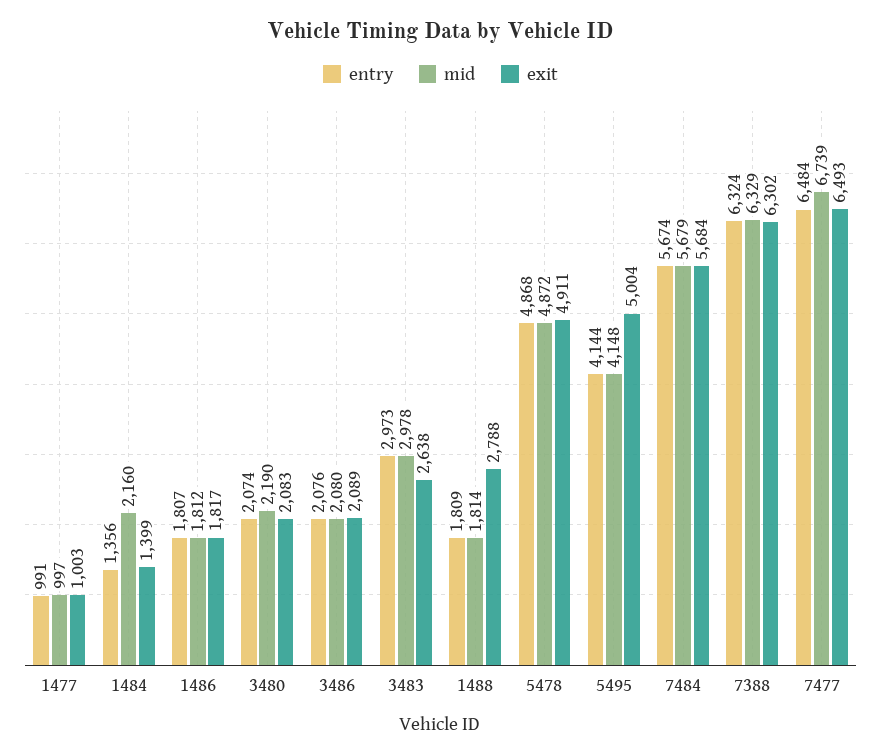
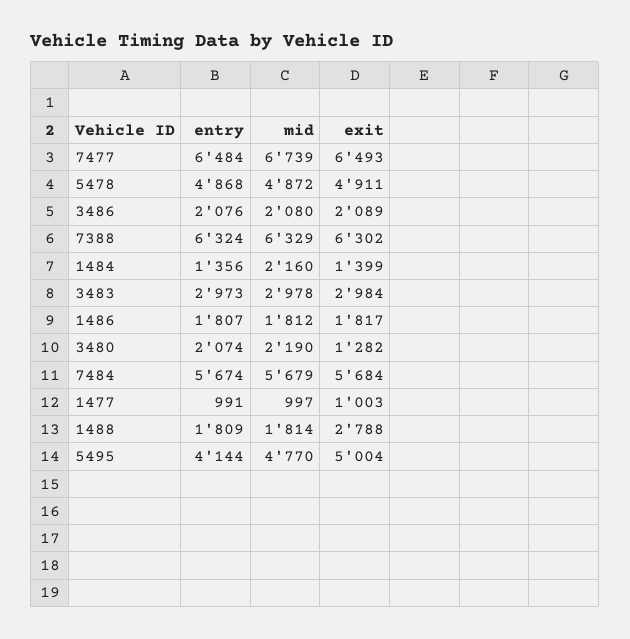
exit, 3480: 2083 -> 1282
exit, 3483: 2638 -> 2984
mid, 5495: 4148 -> 4770

